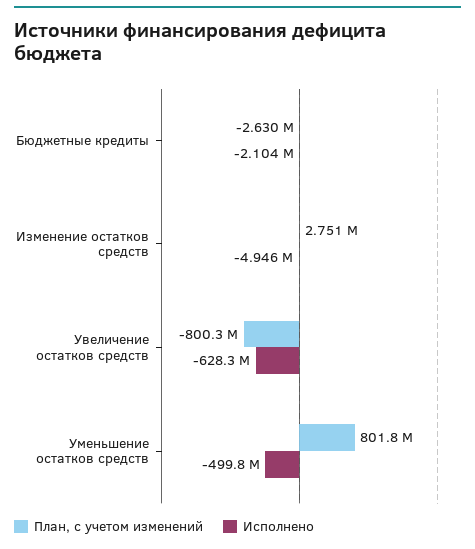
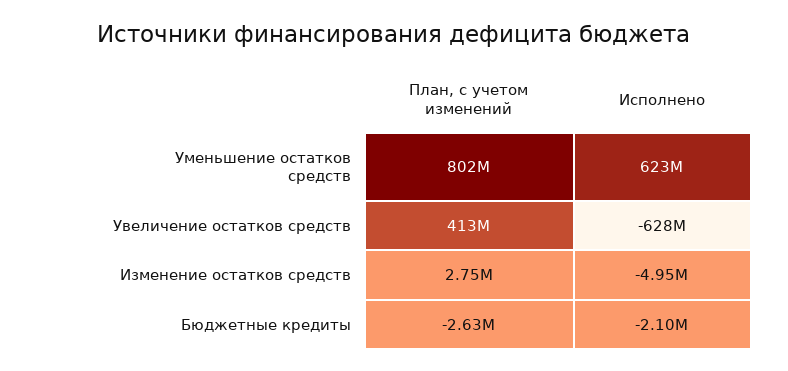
План, с учетом изменений, Увеличение остатков средств: -800300000 -> 413000000
Исполнено, Уменьшение остатков средств: -499800000 -> 623000000

